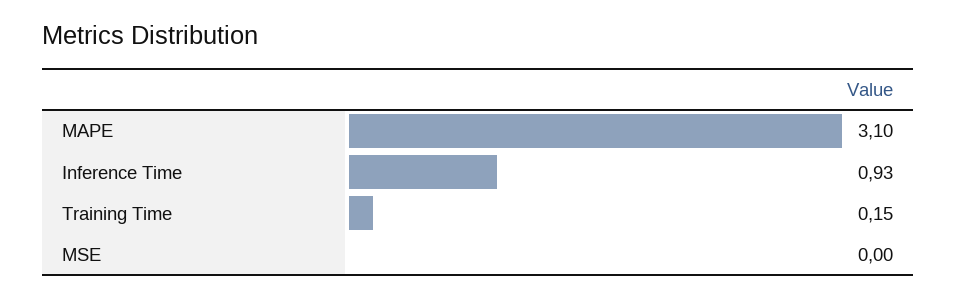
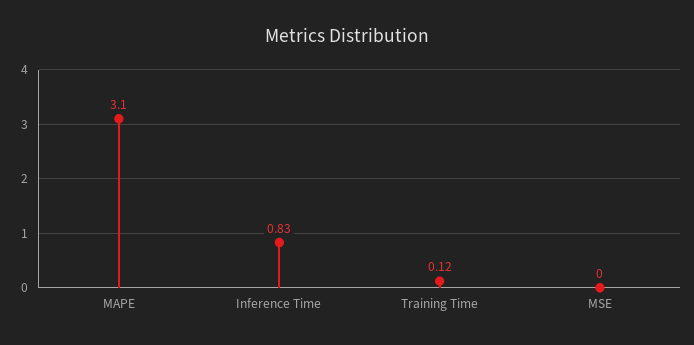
Inference Time: 0.93 -> 0.83
Training Time: 0.15 -> 0.12

